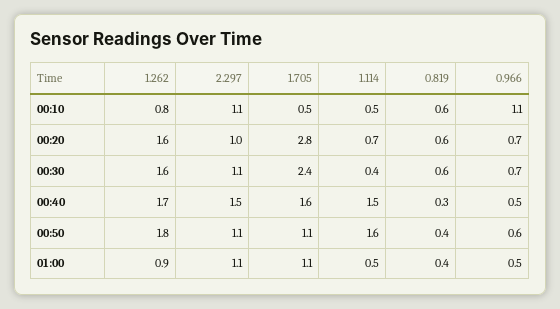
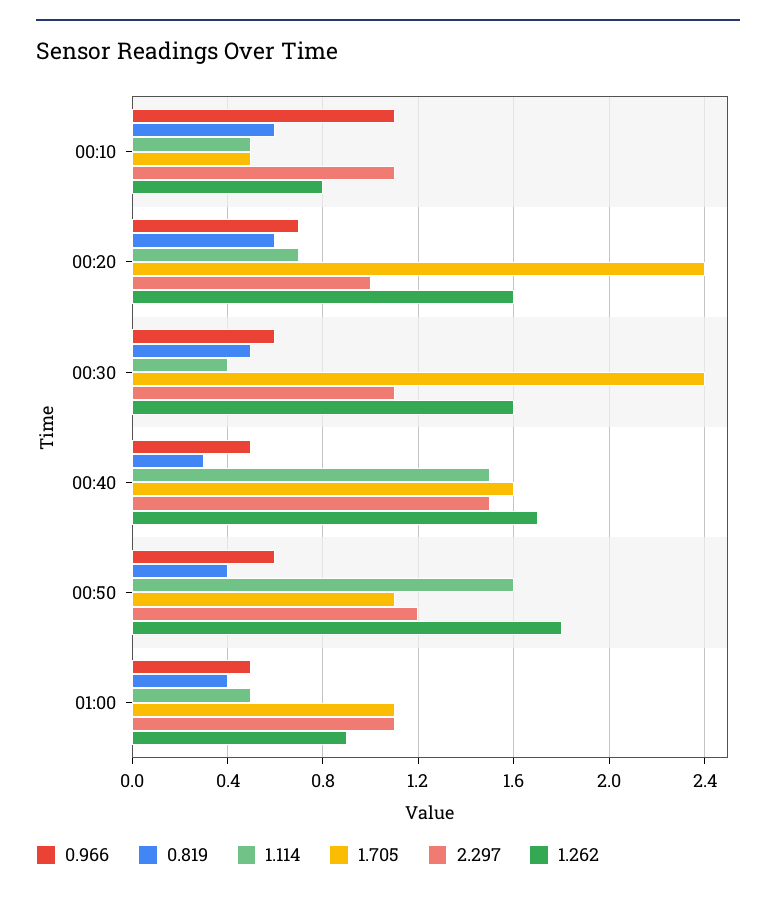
1.705, 00:20: 2.8 -> 2.4
0.819, 00:30: 0.6 -> 0.5
0.966, 00:30: 0.7 -> 0.6
2.297, 00:50: 1.1 -> 1.2

